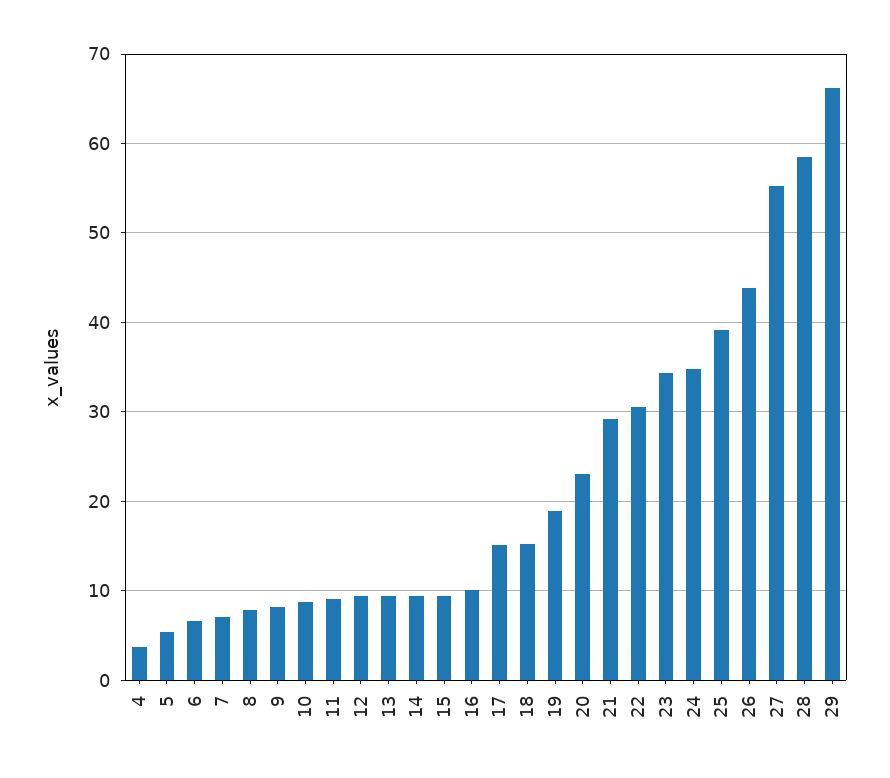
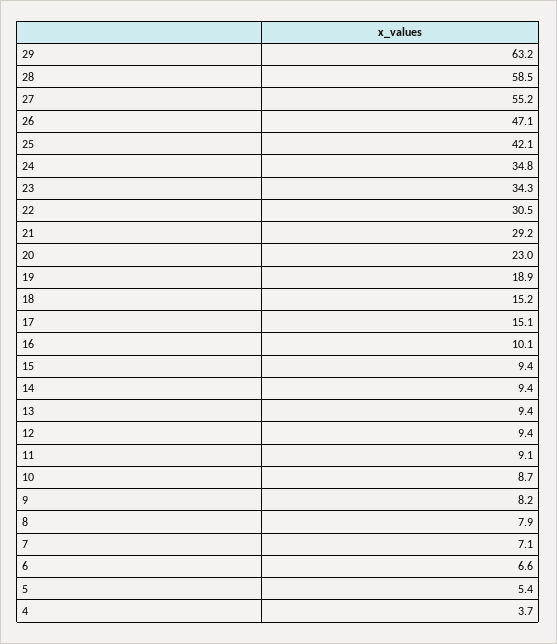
25: 39 -> 42.1
26: 44 -> 47.1
29: 66 -> 63.2

